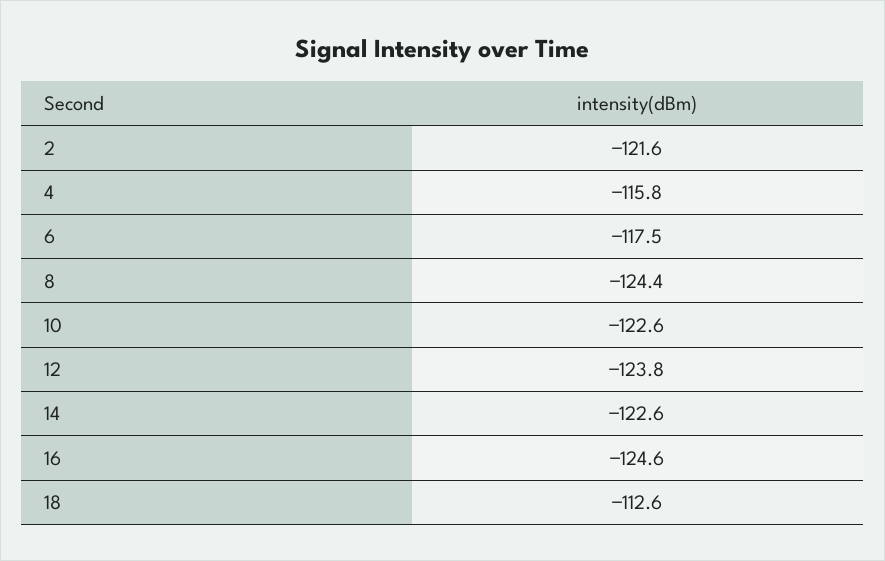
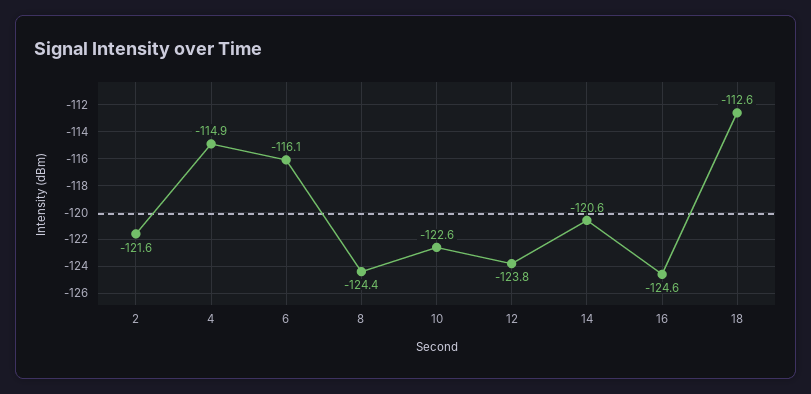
4: -115.8 -> -114.9
6: -117.5 -> -116.1
14: -122.6 -> -120.6

